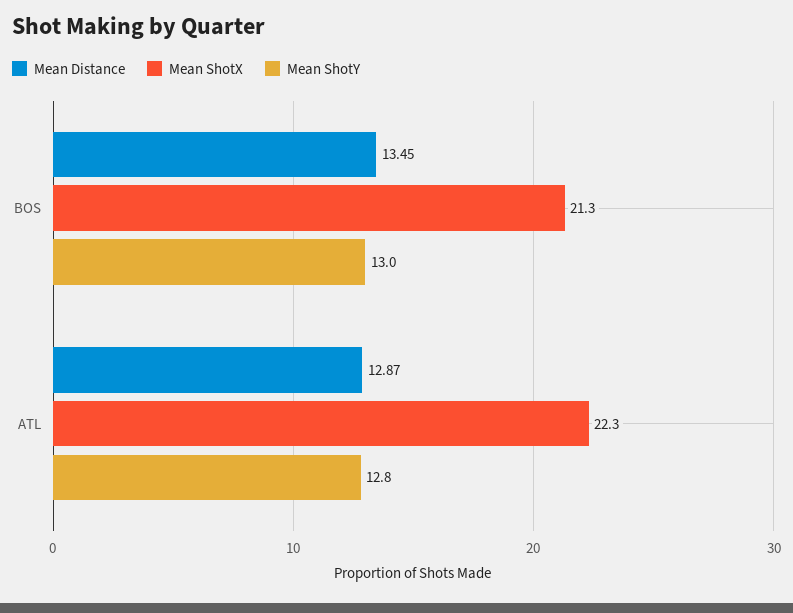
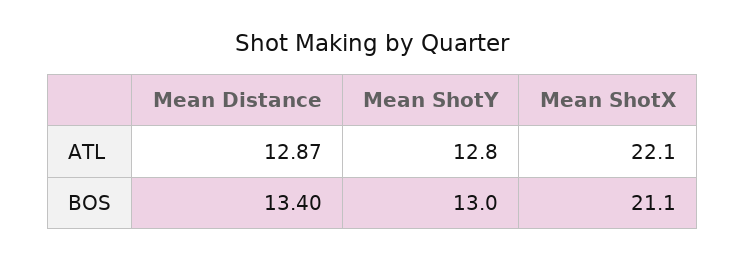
Mean Distance, BOS: 13.45 -> 13.4
Mean ShotX, BOS: 21.3 -> 21.1
Mean ShotX, ATL: 22.3 -> 22.1

